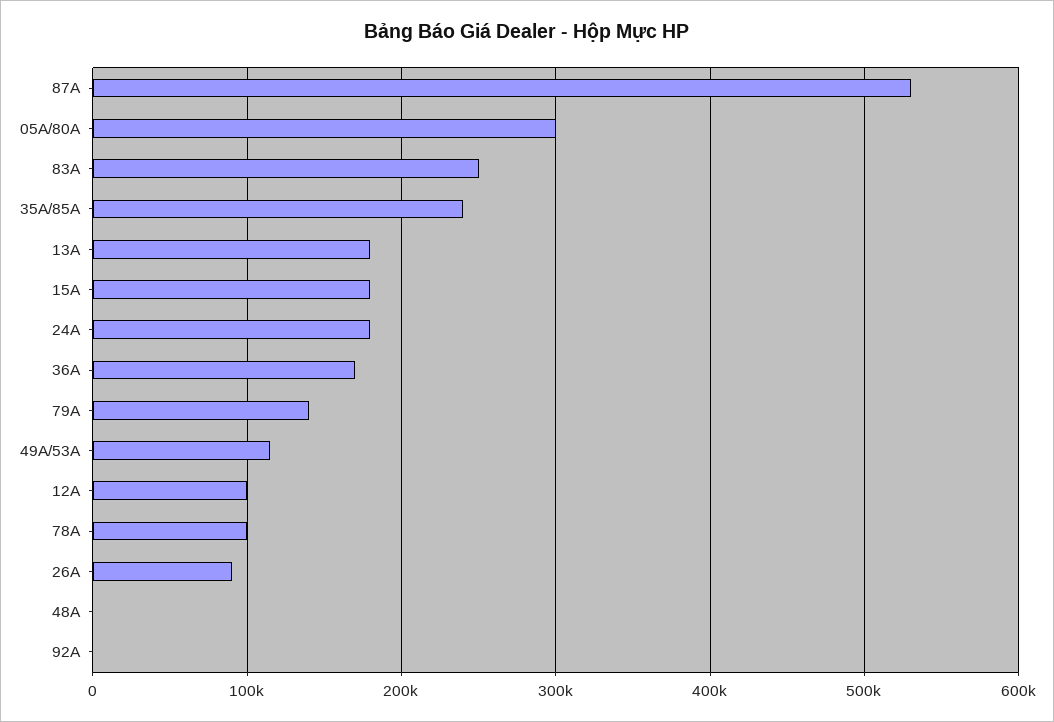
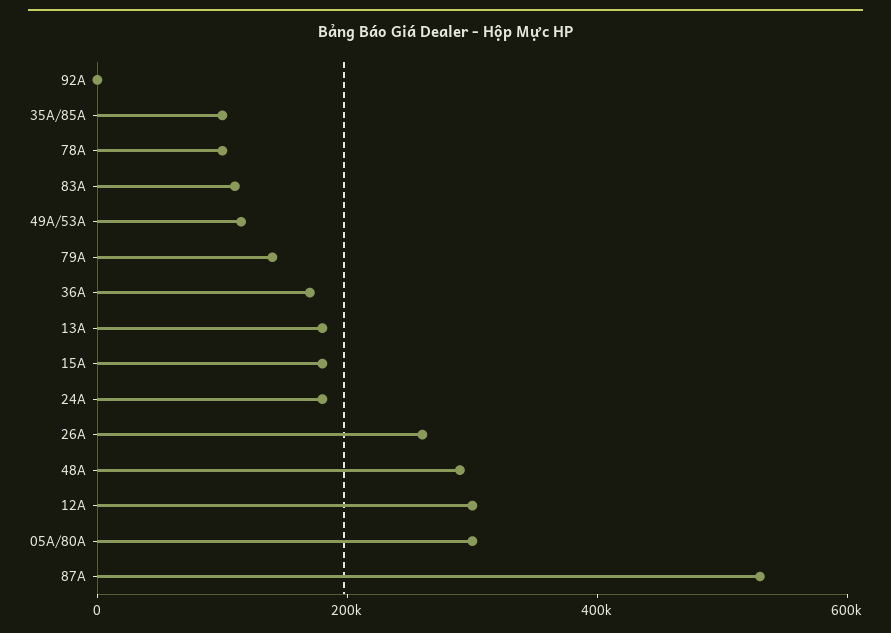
83A: 250000 -> 100000
35A/85A: 240000 -> 100000
12A: 100000 -> 300000
26A: 90000 -> 250000
48A: 0 -> 300000

